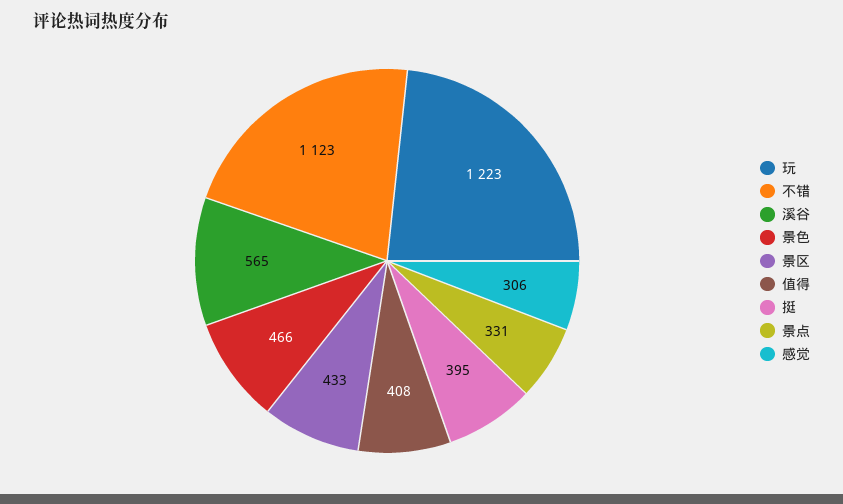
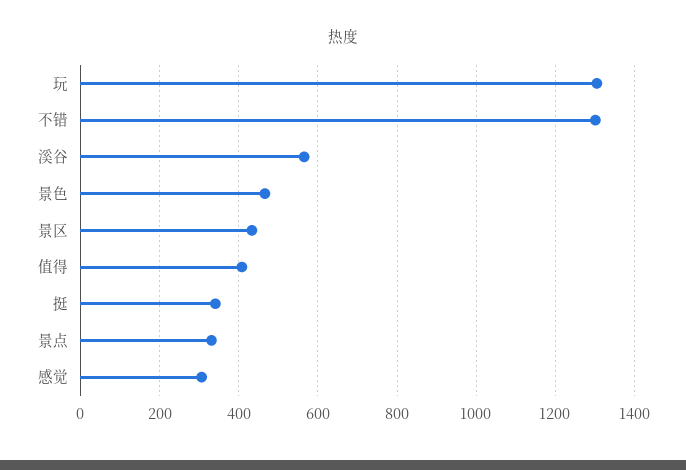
玩: 1223 -> 1300
不错: 1123 -> 1300
挺: 395 -> 340

